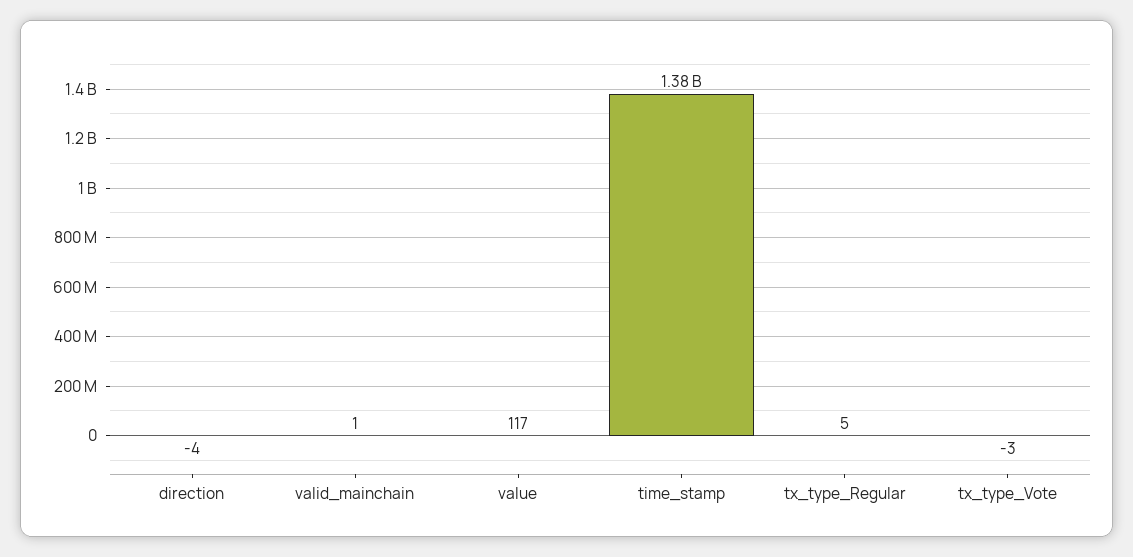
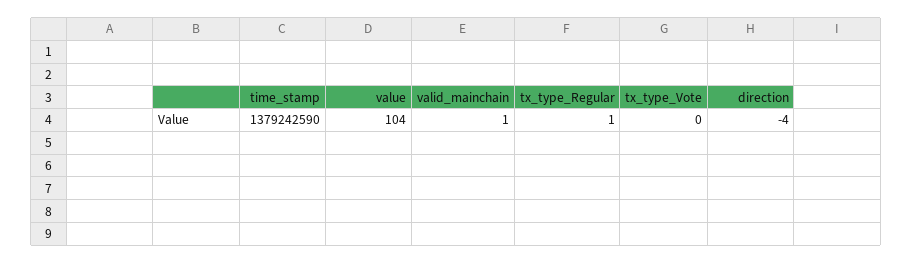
value: 117 -> 104
tx_type_Regular: 5 -> 1
tx_type_Vote: -3 -> 0

